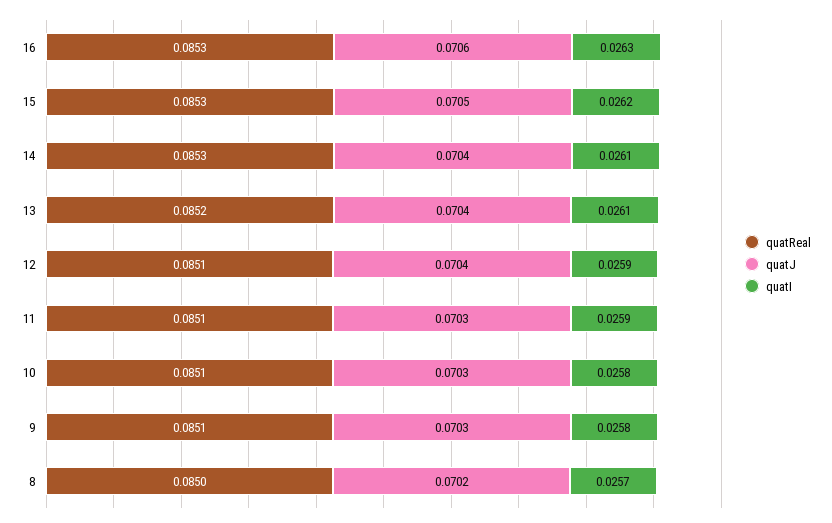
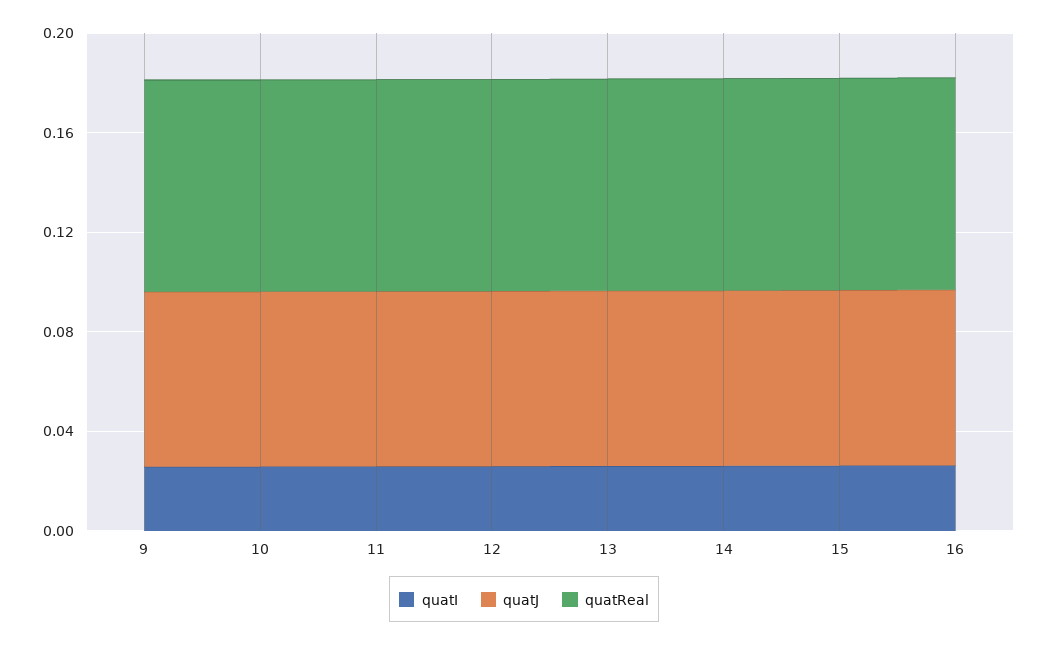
quatReal, 8: 0.085 -> none
quatJ, 8: 0.0702 -> none
quatI, 8: 0.0257 -> none

